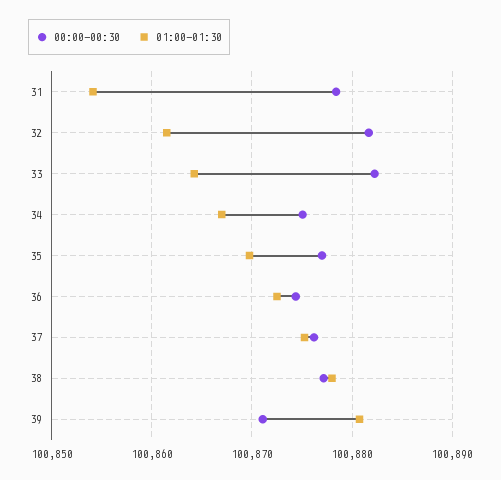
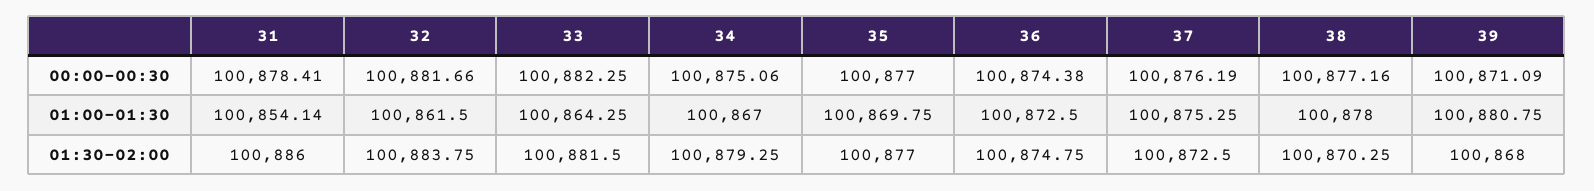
01:30-02:00, 31: none -> 100886
01:30-02:00, 32: none -> 100883.75
01:30-02:00, 33: none -> 100881.5
01:30-02:00, 34: none -> 100879.25
01:30-02:00, 35: none -> 100877
01:30-02:00, 36: none -> 100874.75
01:30-02:00, 37: none -> 100872.5
01:30-02:00, 38: none -> 100870.25
01:30-02:00, 39: none -> 100868

